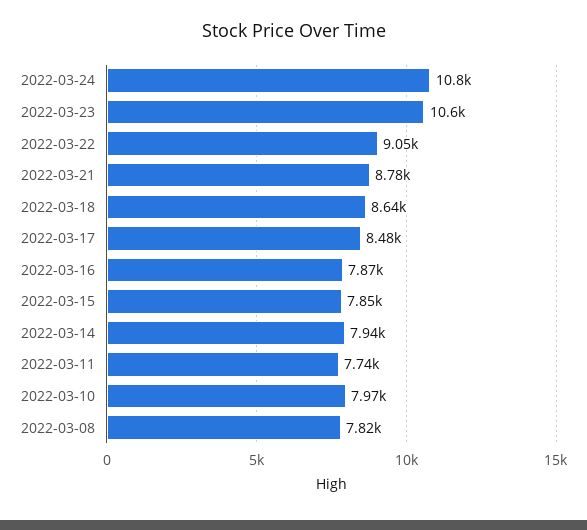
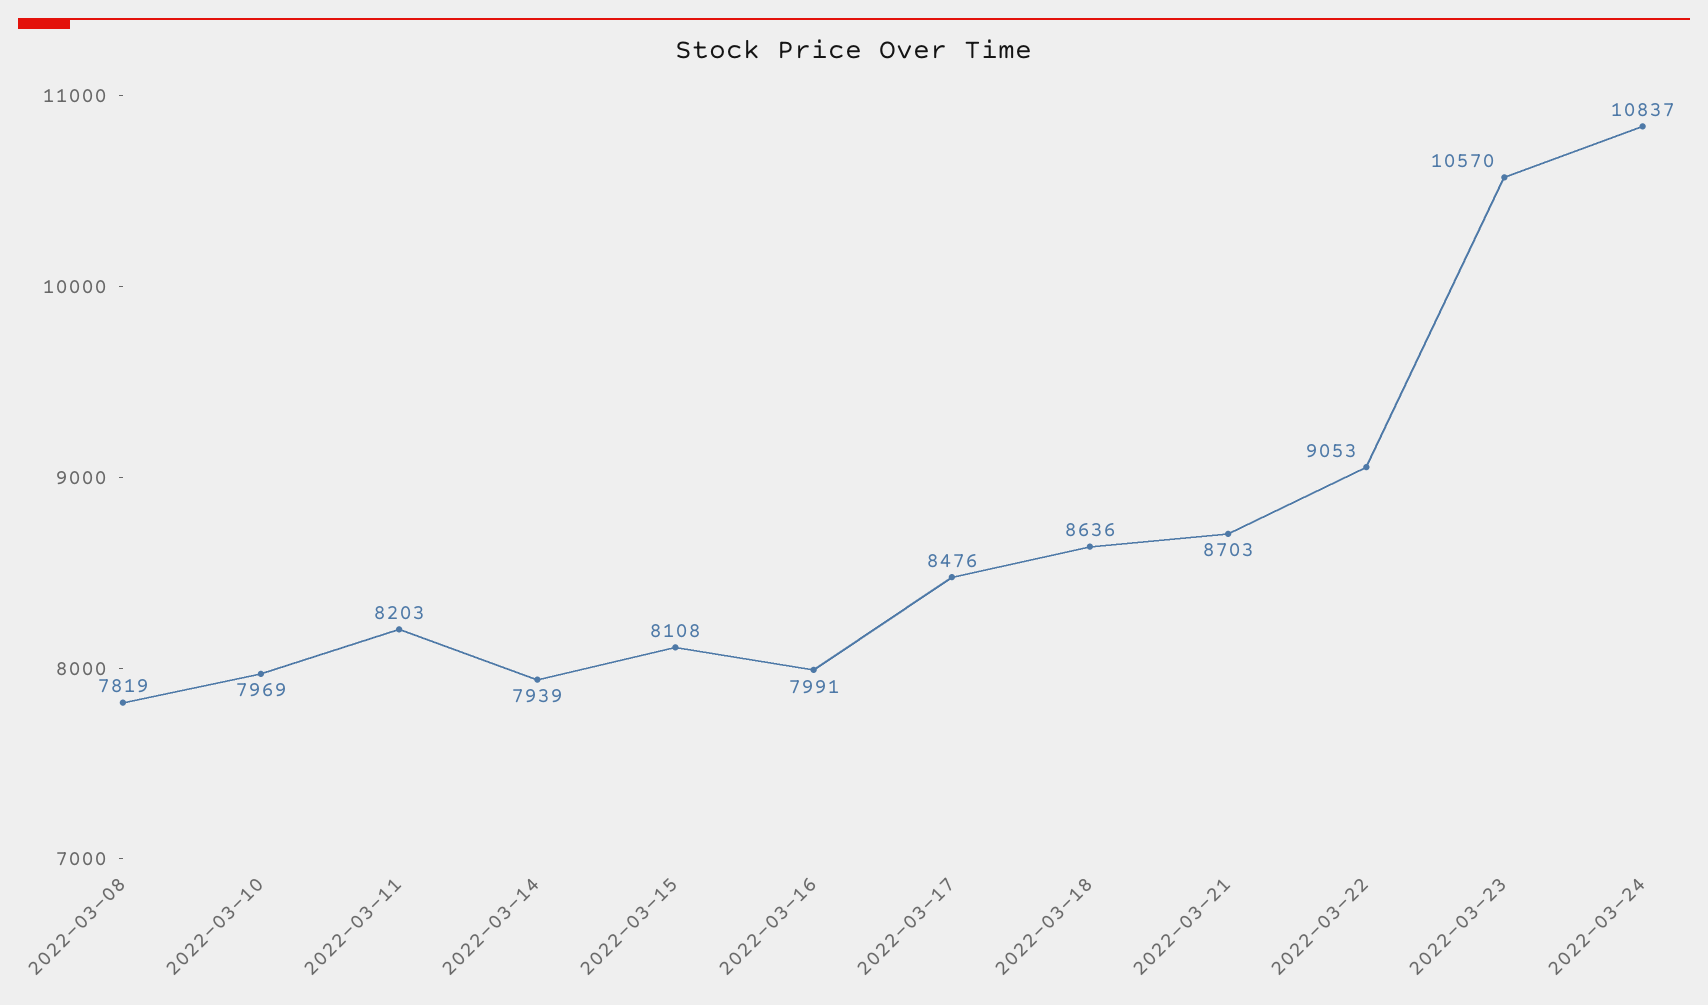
2022-03-21: 8780 -> 8703
2022-03-16: 7870 -> 7991
2022-03-15: 7850 -> 8108
2022-03-11: 7740 -> 8203

